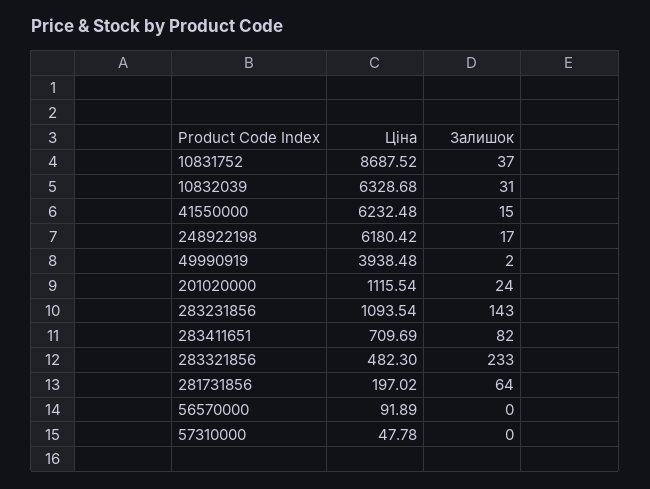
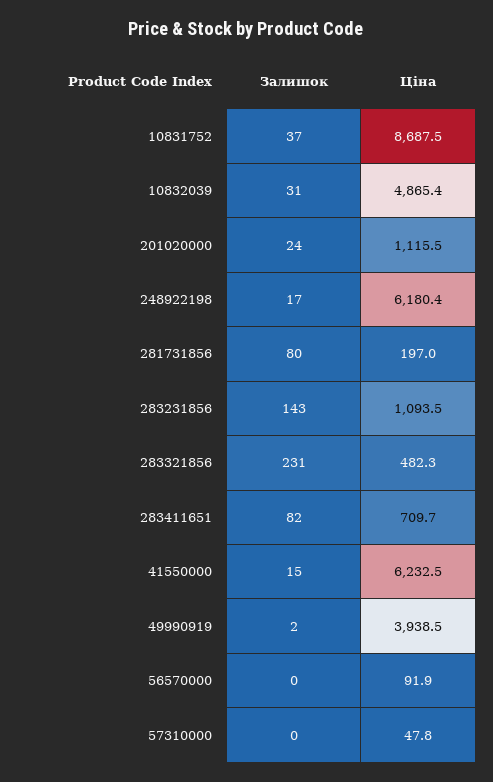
Ціна, 10832039: 6328.68 -> 4865.4
Залишок, 283321856: 233 -> 231
Залишок, 281731856: 64 -> 80

